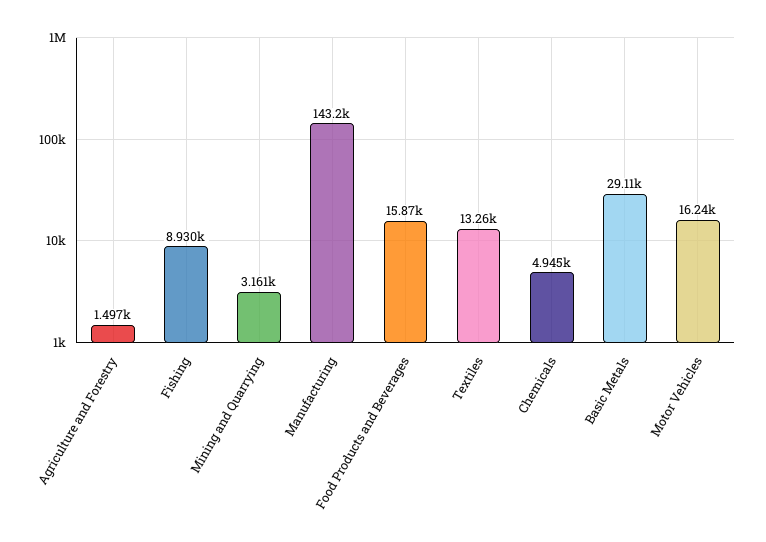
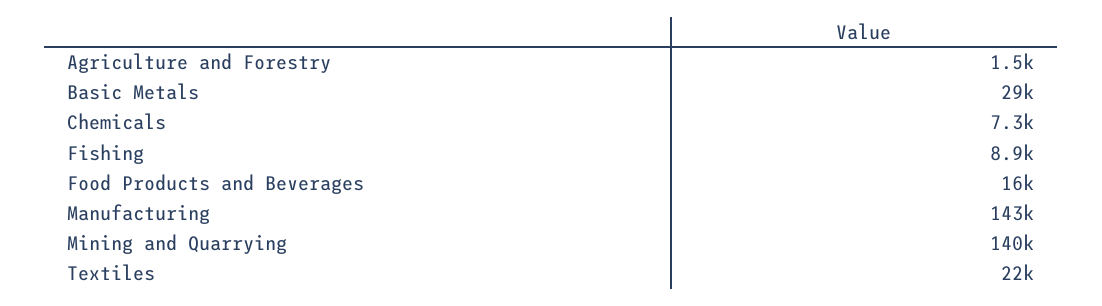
Mining and Quarrying: 3161 -> 140000
Textiles: 13260 -> 22000
Chemicals: 4945 -> 7300
Motor Vehicles: 16240 -> none

